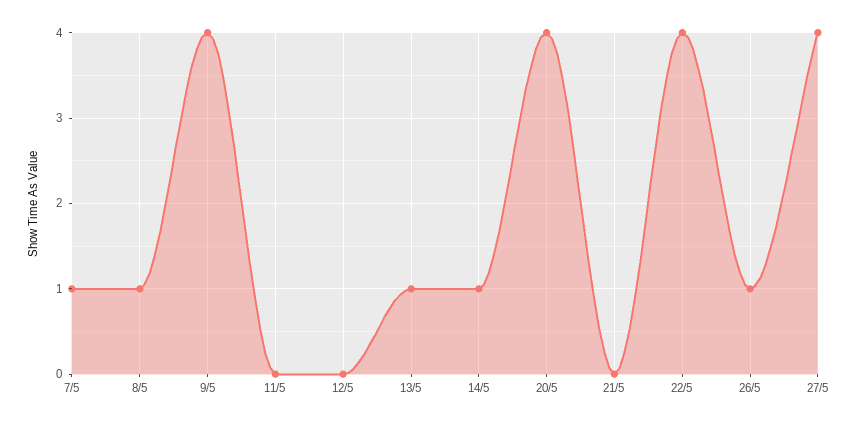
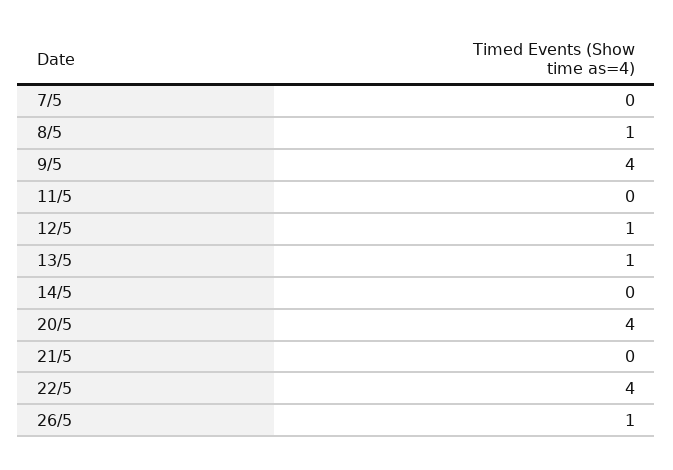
7/5: 1 -> 0
12/5: 0 -> 1
14/5: 1 -> 0
27/5: 4 -> none

